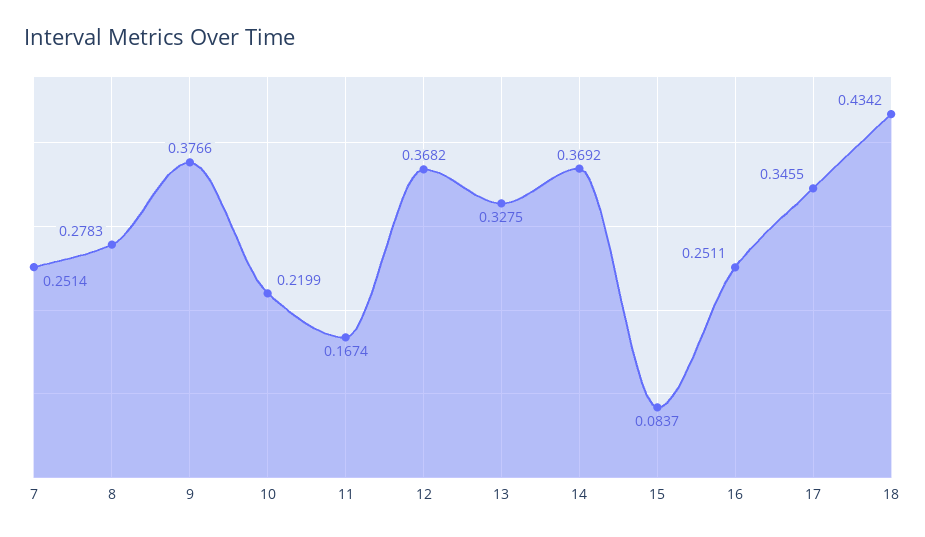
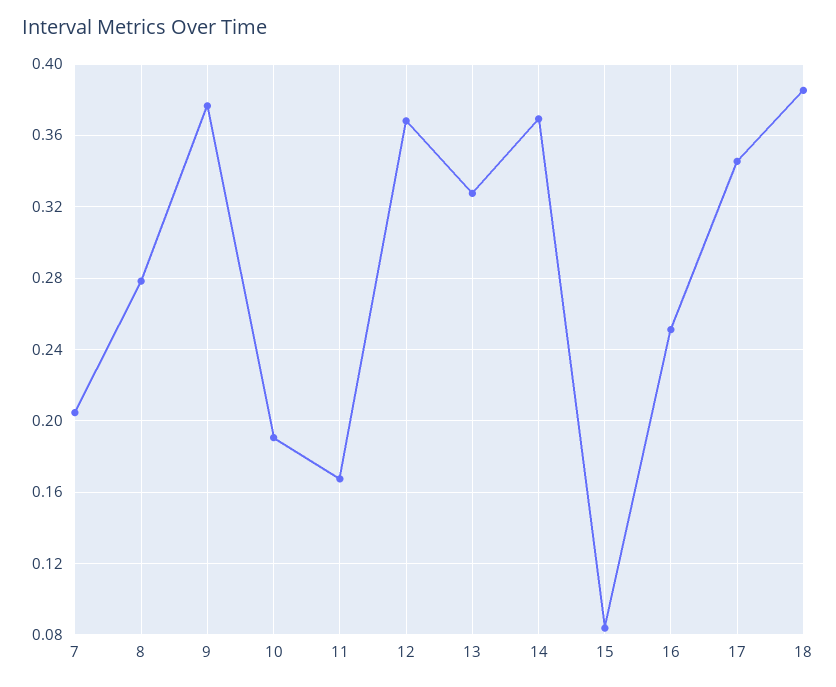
7: 0.2514 -> 0.205
10: 0.2199 -> 0.19
18: 0.4342 -> 0.385

